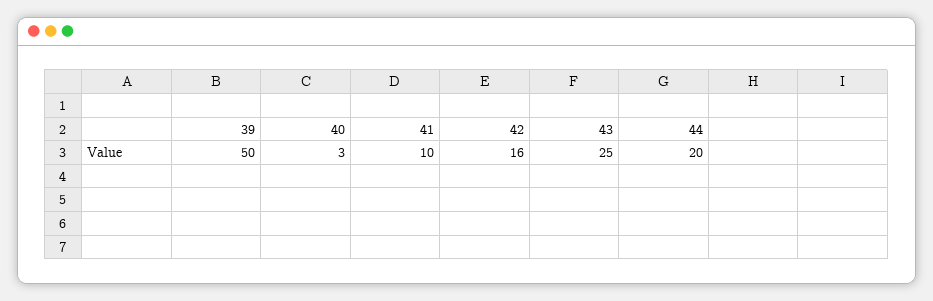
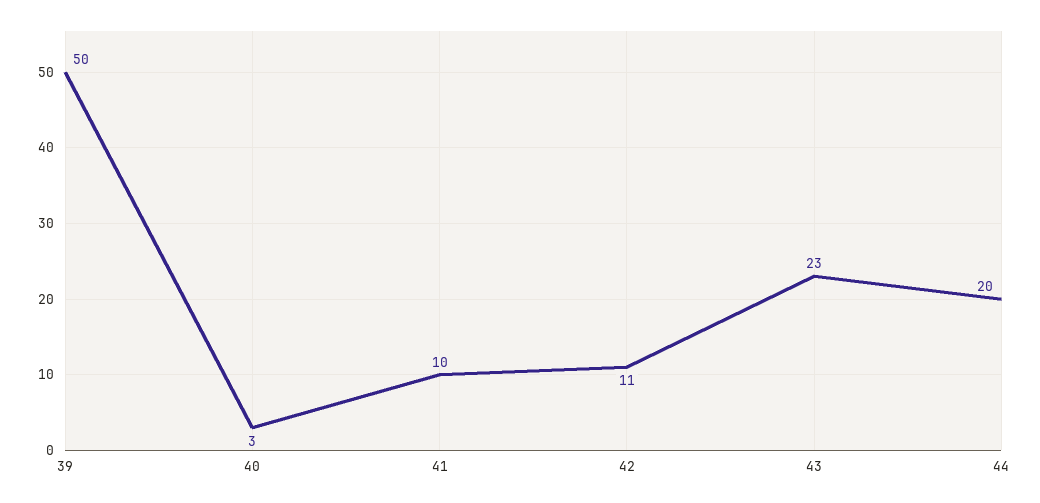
42: 16 -> 11
43: 25 -> 23

